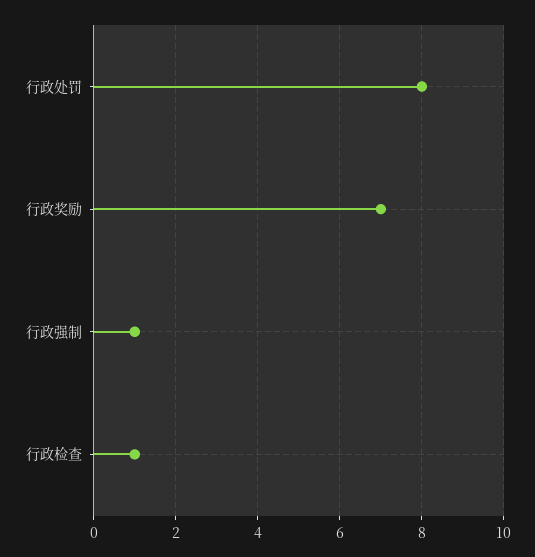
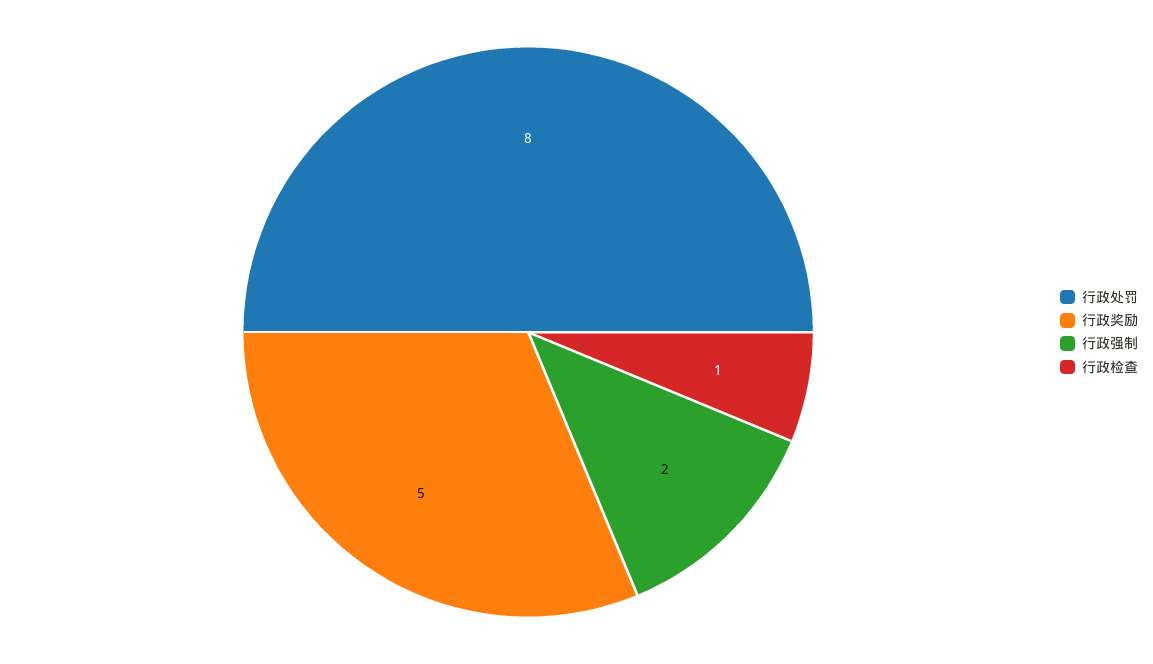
行政奖励: 7 -> 5
行政强制: 1 -> 2

